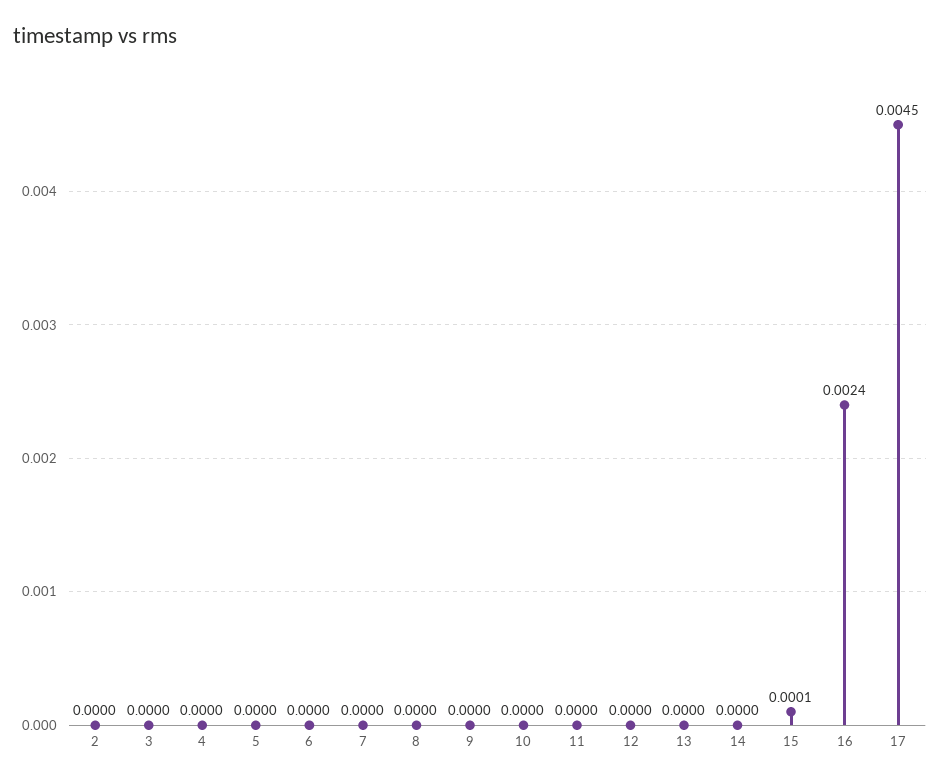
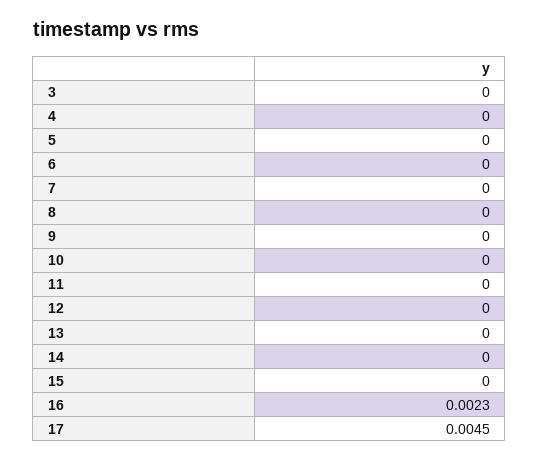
2: 0 -> none
15: 0.0001 -> 0
16: 0.0024 -> 0.0023

